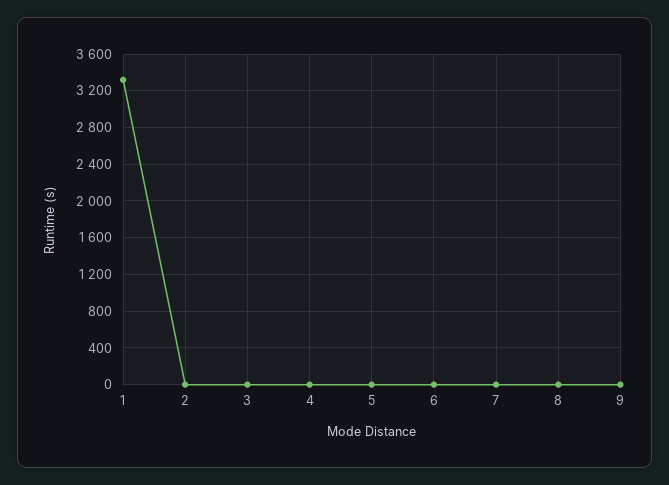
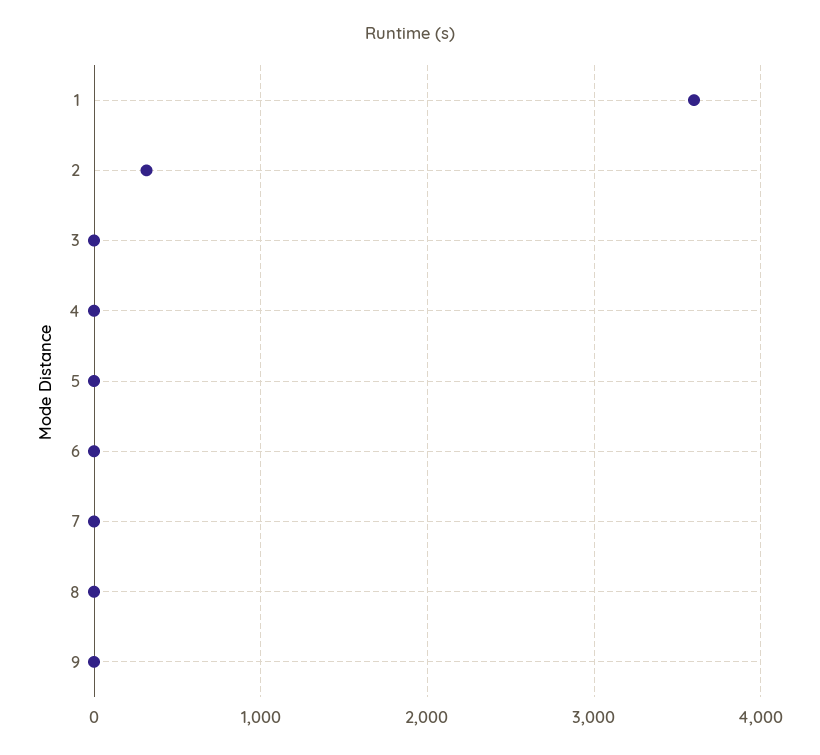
1: 3300 -> 3600
2: 0 -> 300

